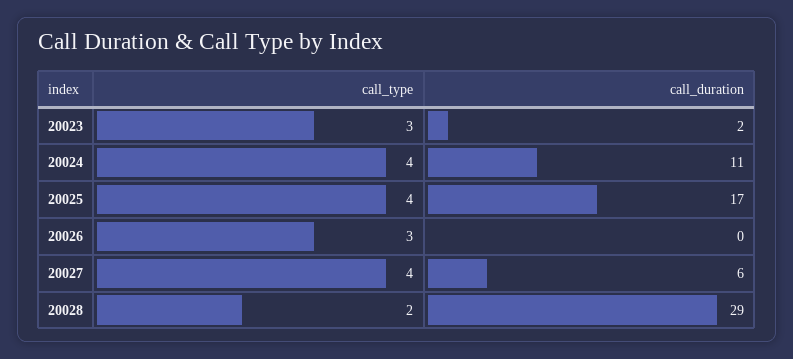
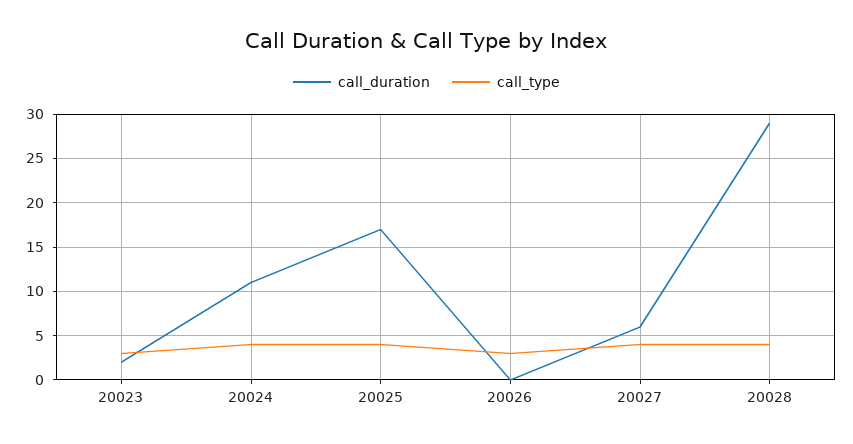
call_type, 20028: 2 -> 4

